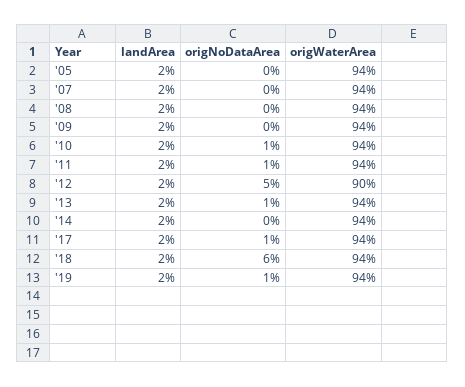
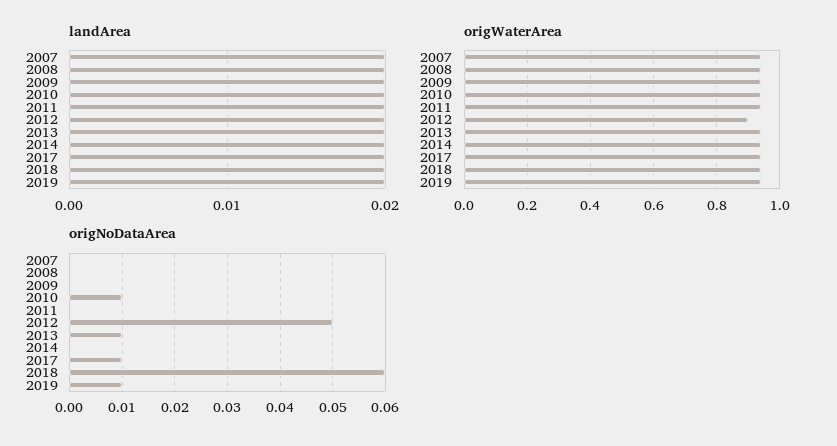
landArea, '05: 0.02 -> none
origNoDataArea, '05: 0 -> none
origWaterArea, '05: 0.94 -> none
origNoDataArea, '11: 0.01 -> 0

